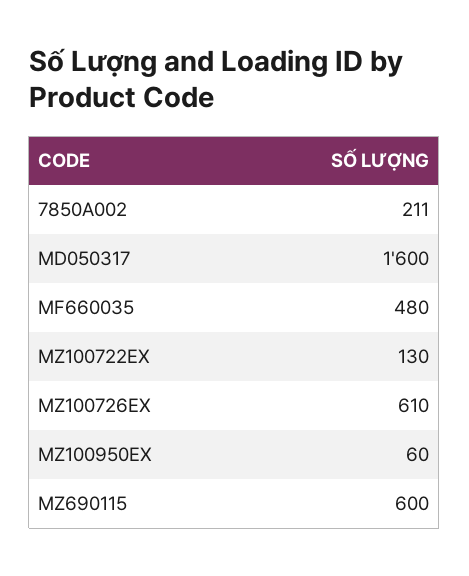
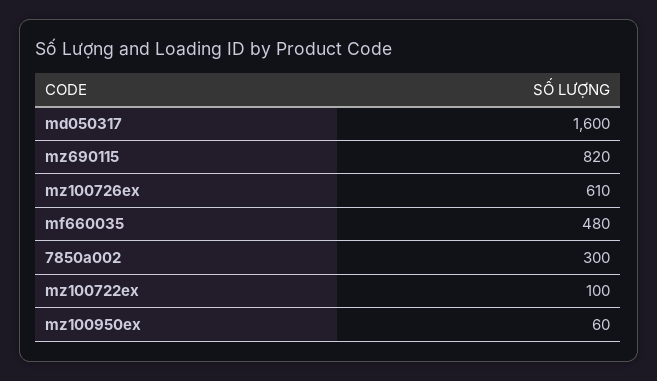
7850A002: 211 -> 300
MZ100722EX: 130 -> 100
MZ690115: 600 -> 820

